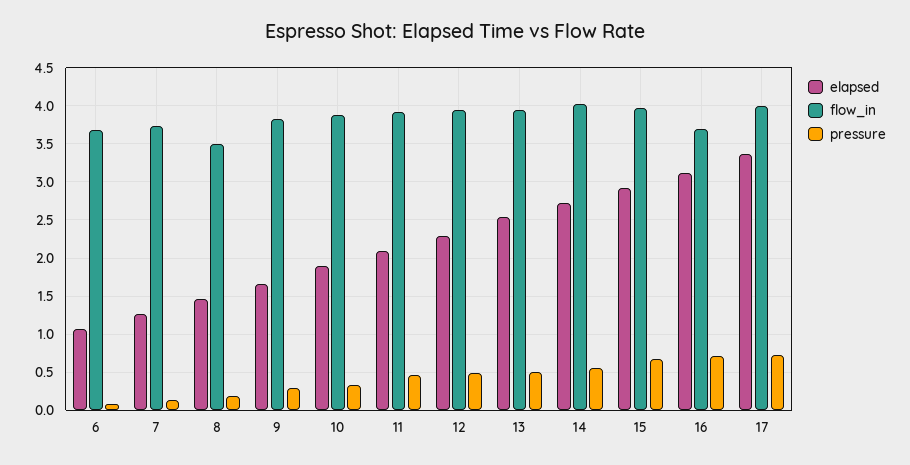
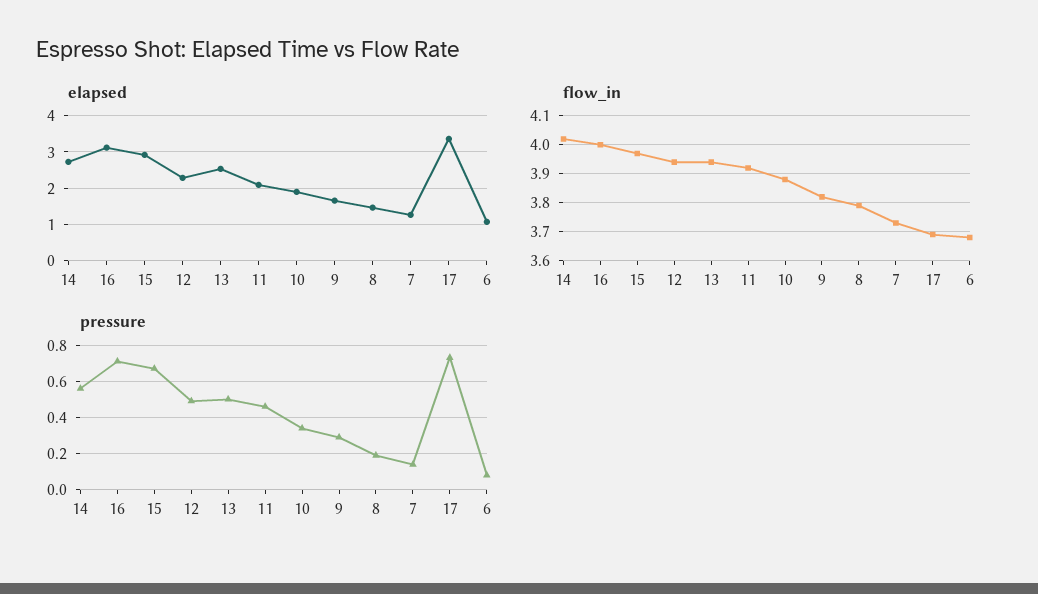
flow_in, 8: 3.5 -> 3.8
flow_in, 16: 3.7 -> 4
flow_in, 17: 4 -> 3.7

